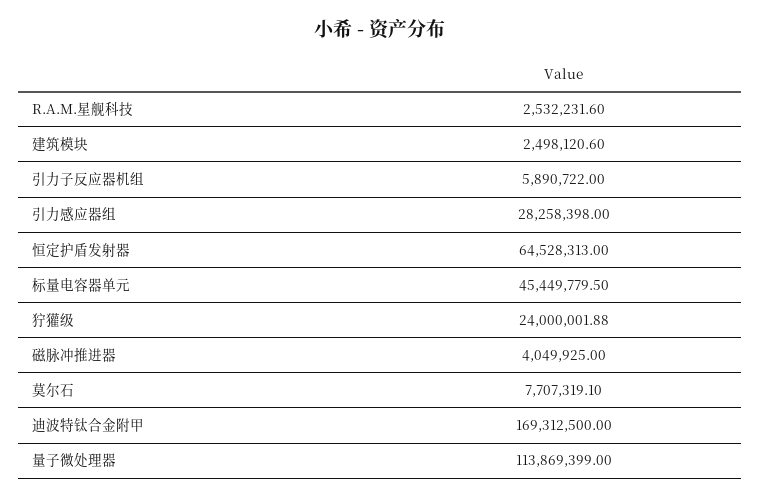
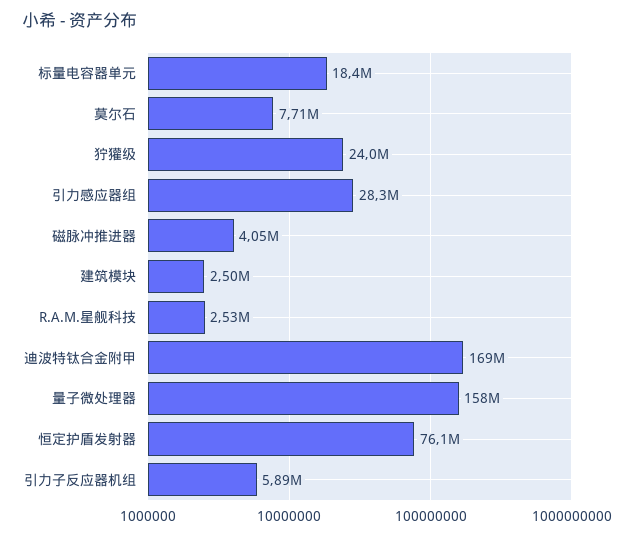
恒定护盾发射器: 64528313 -> 76100000
标量电容器单元: 45449779.5 -> 18400000
量子微处理器: 113869399 -> 158000000

